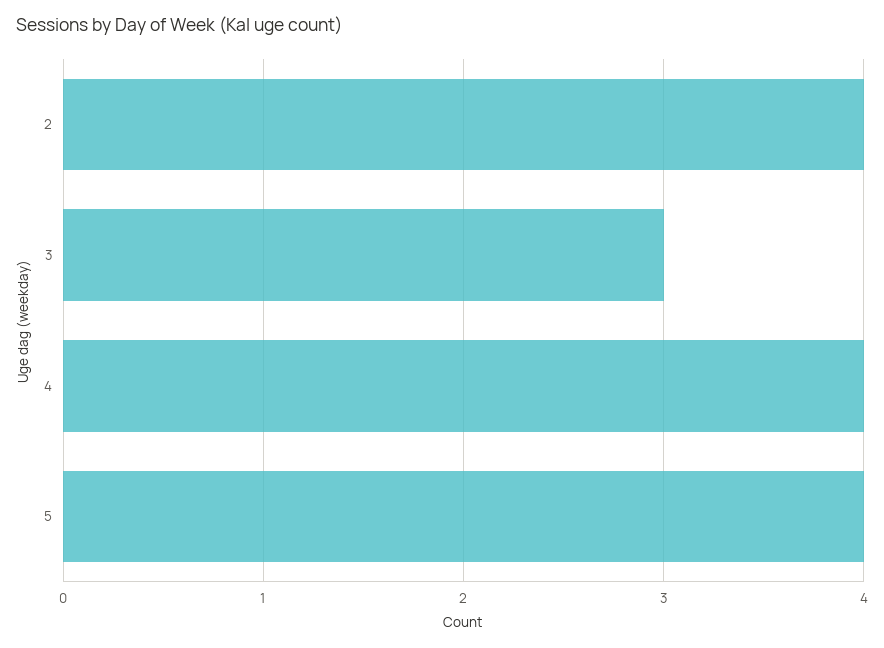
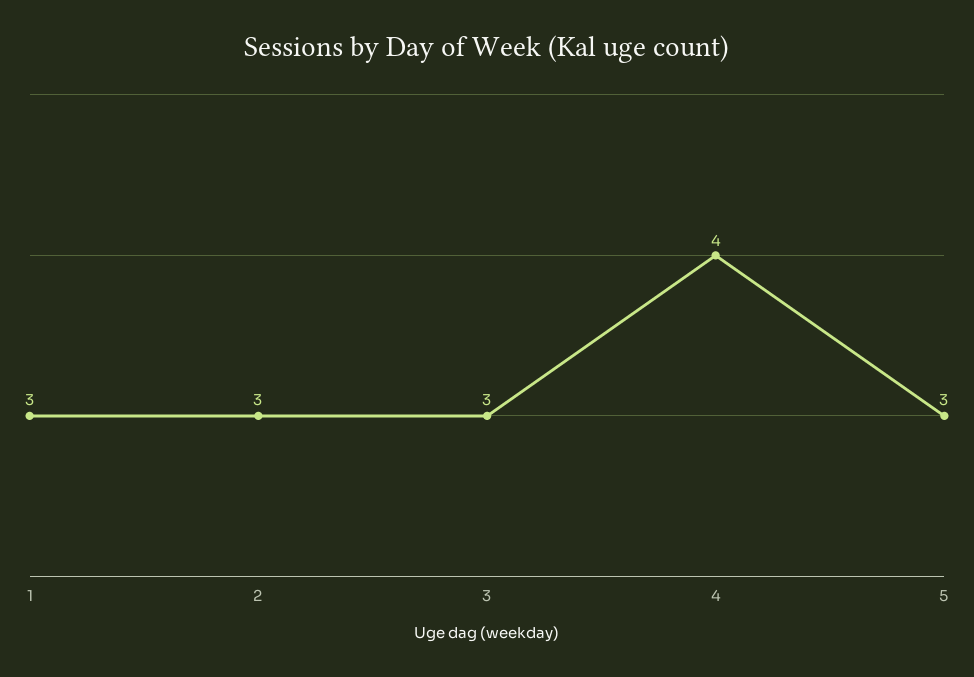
2: 4 -> 3
5: 4 -> 3
1: none -> 3

